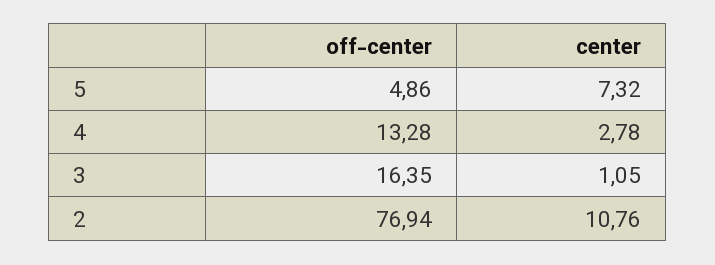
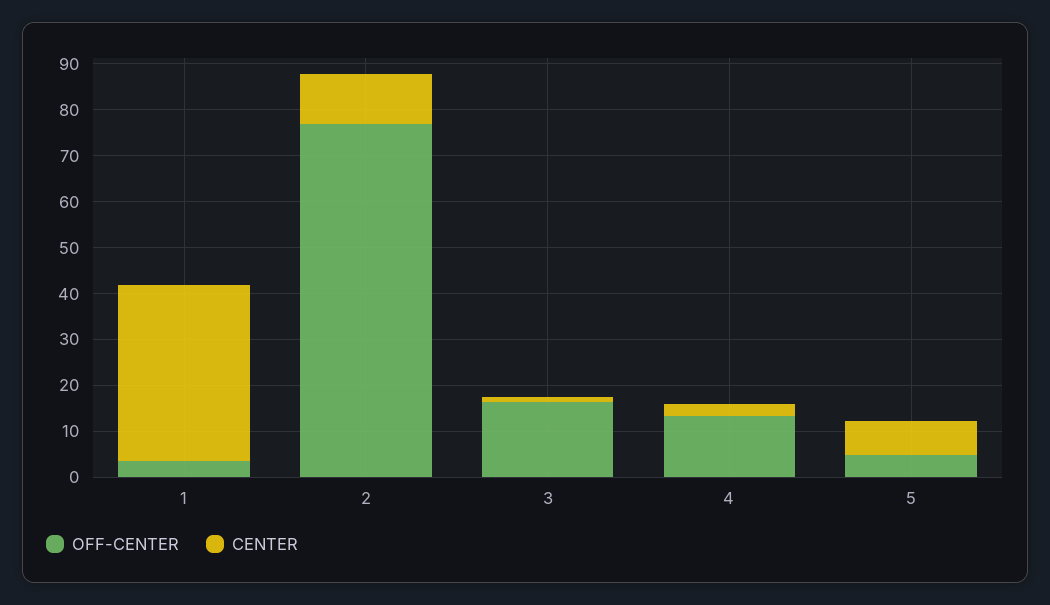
off-center, 1: none -> 4
center, 1: none -> 38

